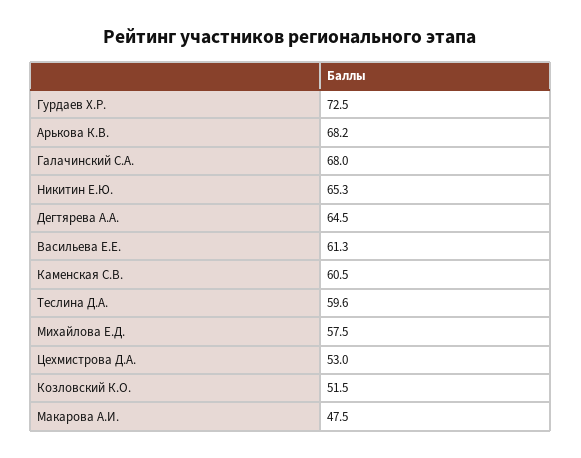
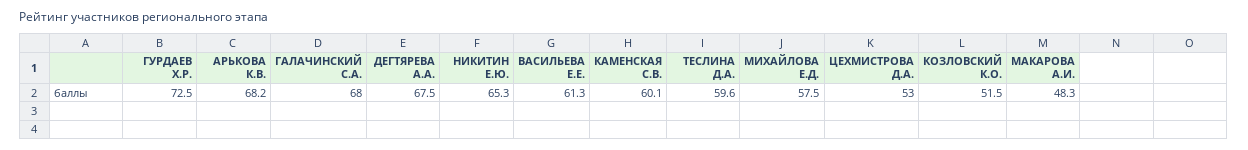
Дегтярева А.А.: 64.5 -> 67.5
Каменская С.В.: 60.5 -> 60.1
Макарова А.И.: 47.5 -> 48.3

